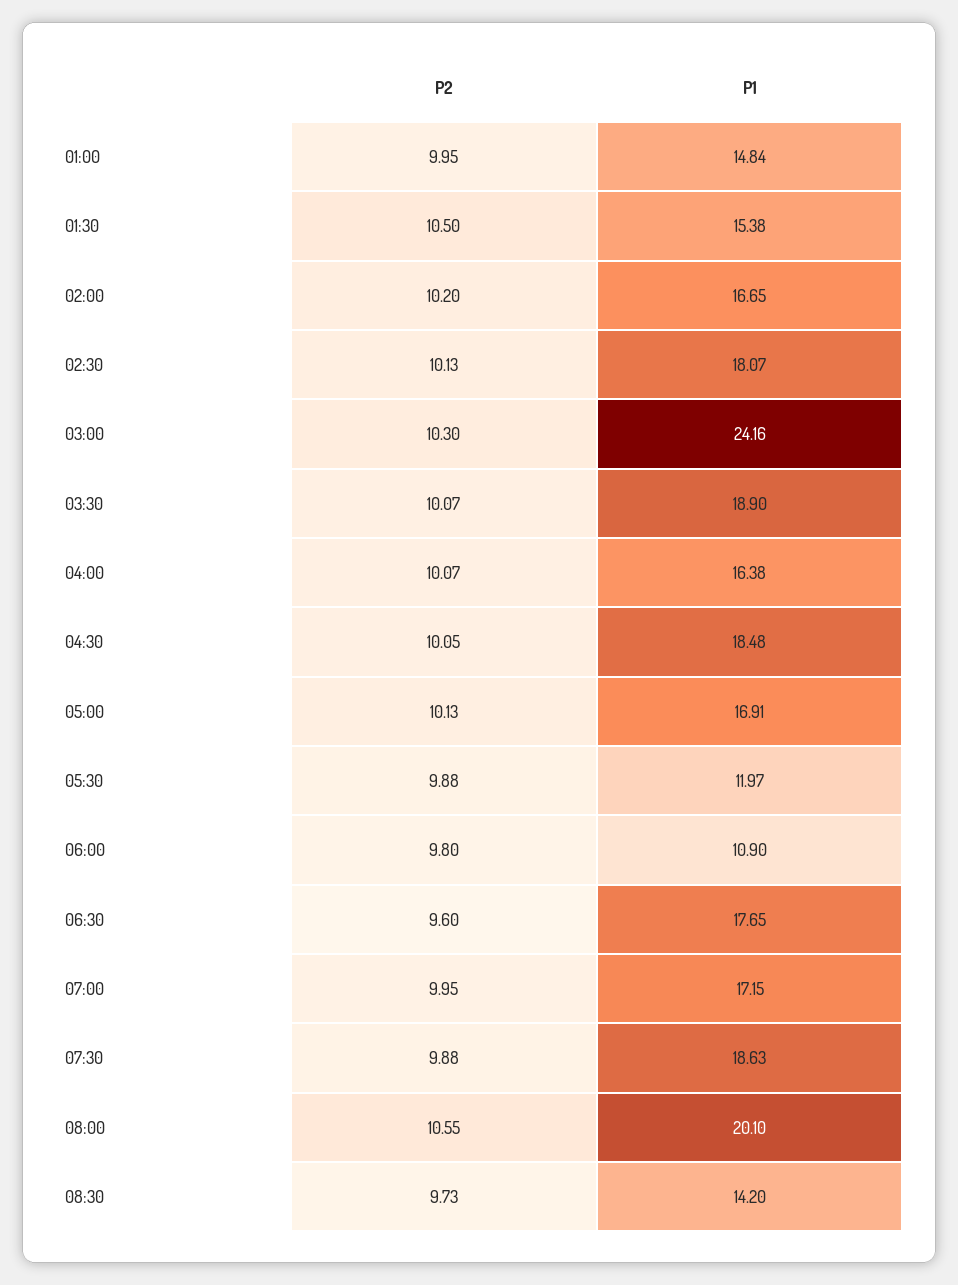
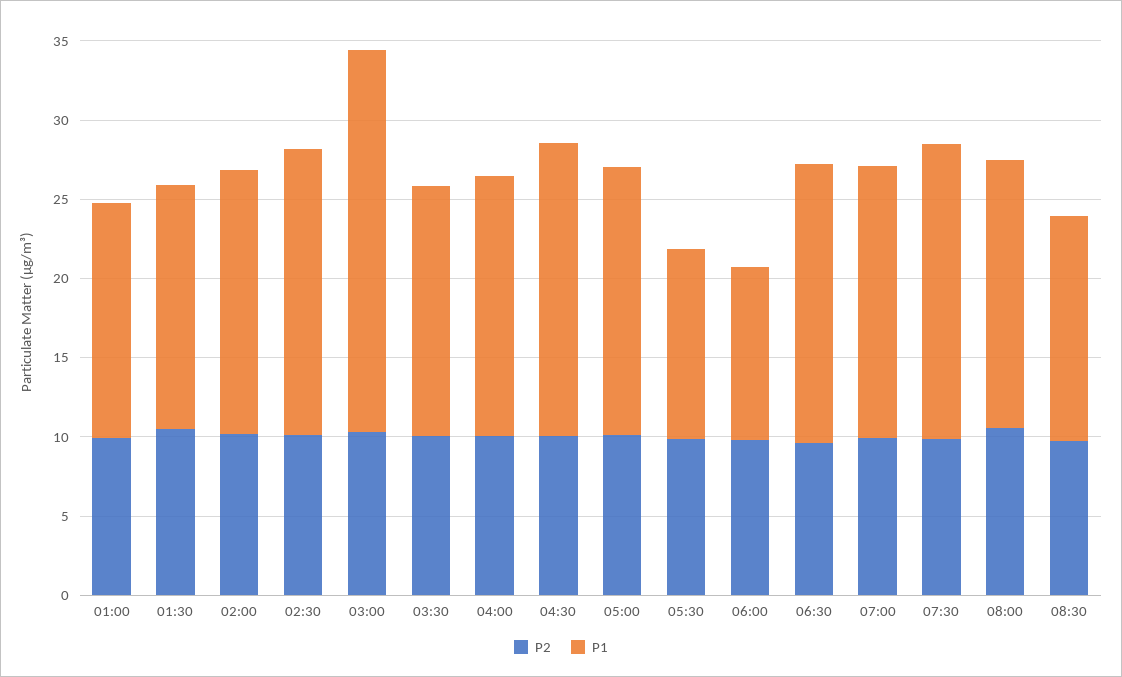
P1, 03:30: 18.9 -> 16
P1, 08:00: 20.1 -> 17

